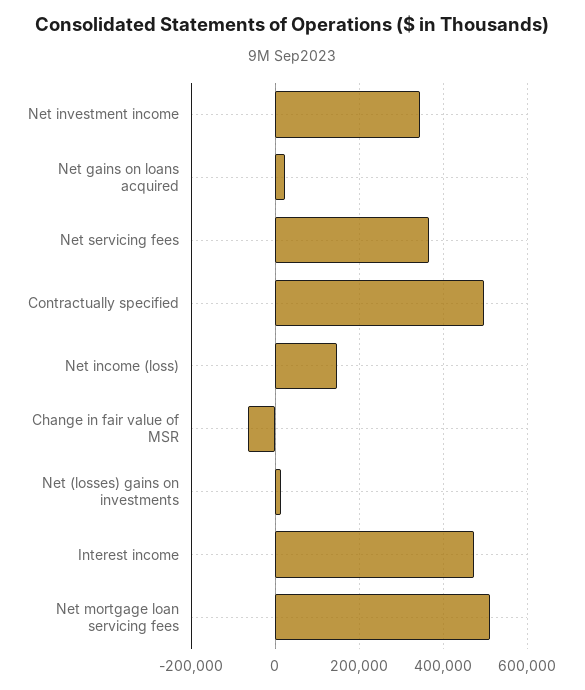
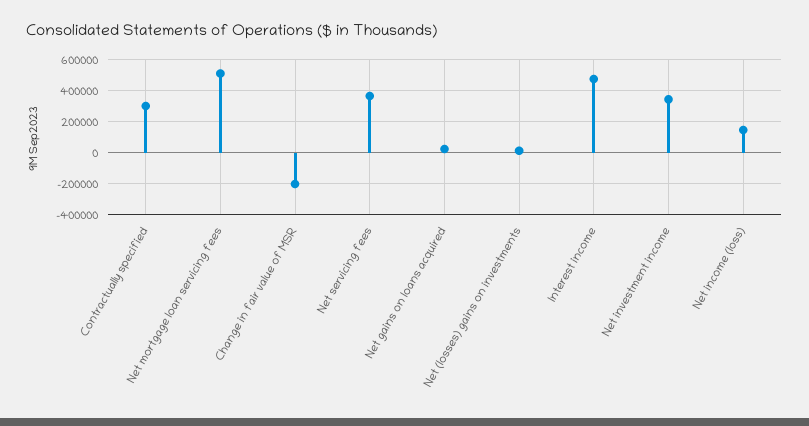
Contractually specified: 500000 -> 300000
Change in fair value of MSR: -60000 -> -200000

